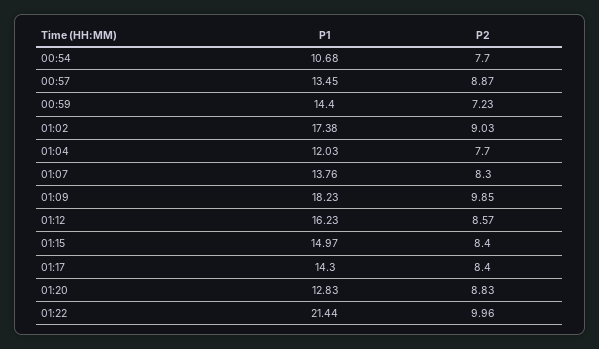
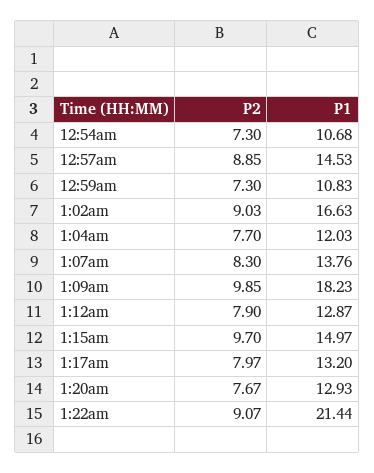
P2, 00:54: 7.7 -> 7.3
P1, 00:57: 13.45 -> 14.53
P2, 00:57: 8.87 -> 8.85
P1, 00:59: 14.4 -> 10.83
P2, 00:59: 7.23 -> 7.3
P1, 01:02: 17.38 -> 16.63
P1, 01:12: 16.23 -> 12.87
P2, 01:12: 8.57 -> 7.9
P2, 01:15: 8.4 -> 9.7
P1, 01:17: 14.3 -> 13.2
P2, 01:17: 8.4 -> 7.97
P1, 01:20: 12.83 -> 12.93
P2, 01:20: 8.83 -> 7.67
P2, 01:22: 9.96 -> 9.07

